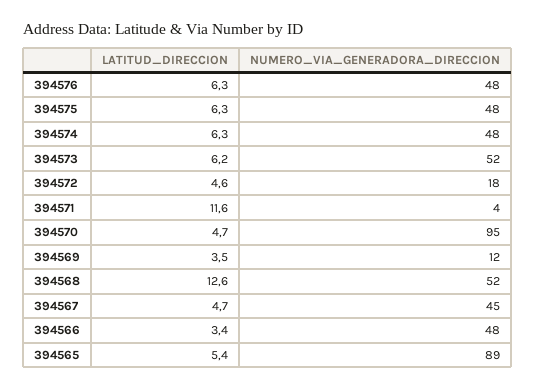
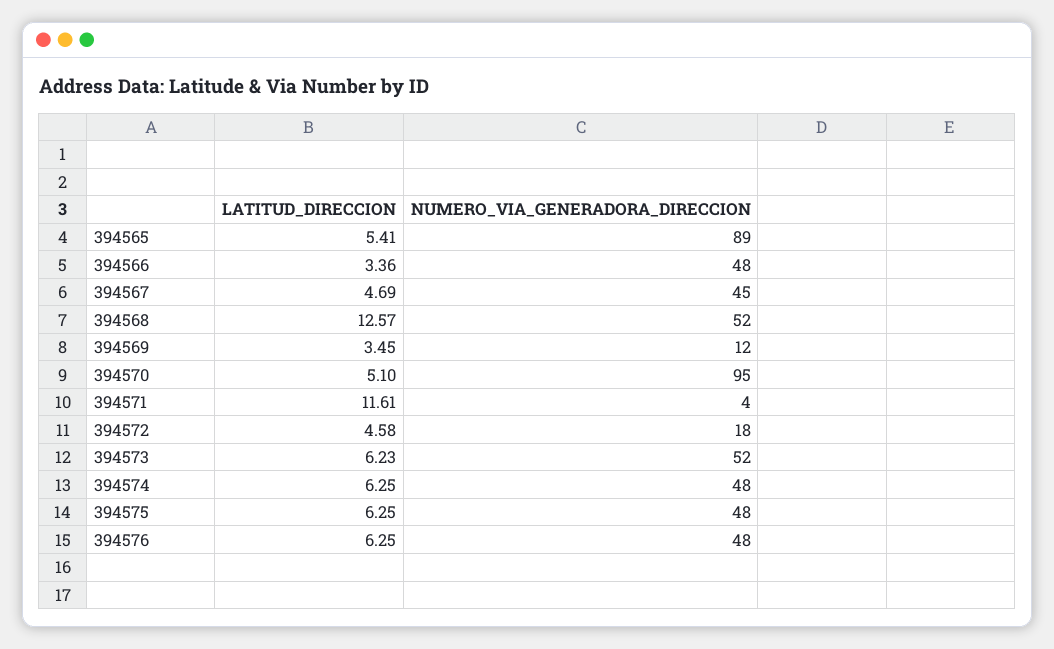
LATITUD_DIRECCION, 394570: 4.7 -> 5.1

